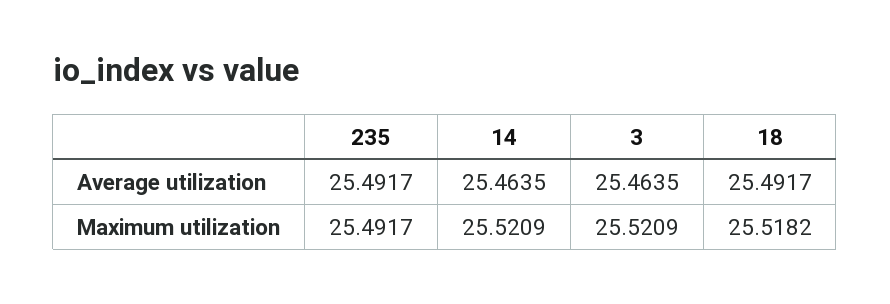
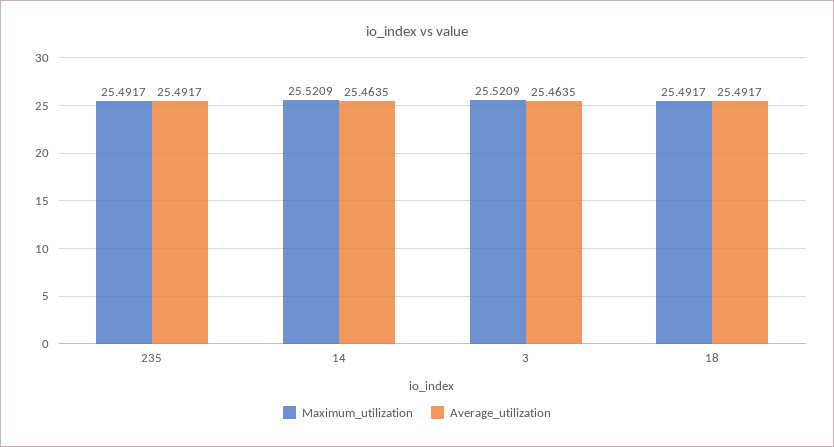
Maximum utilization, 18: 25.5182 -> 25.4917

